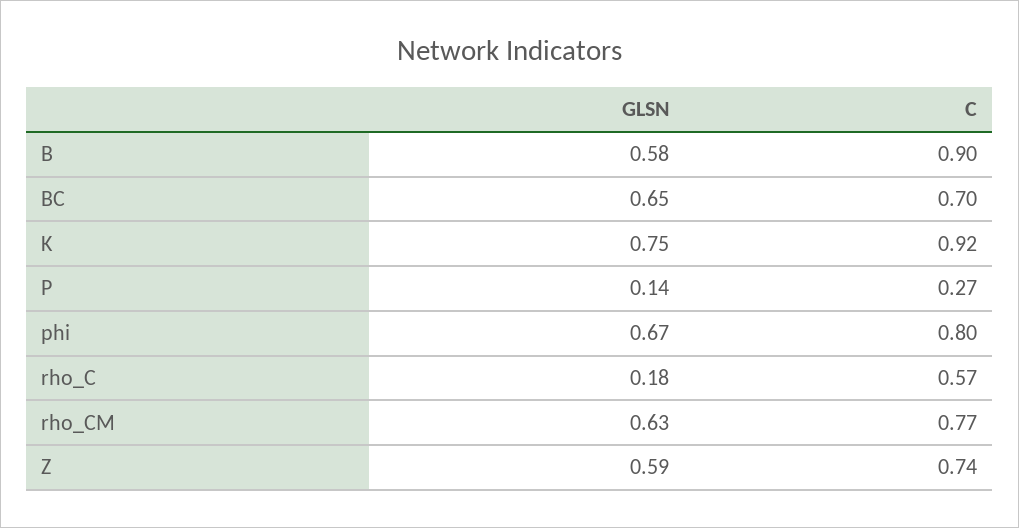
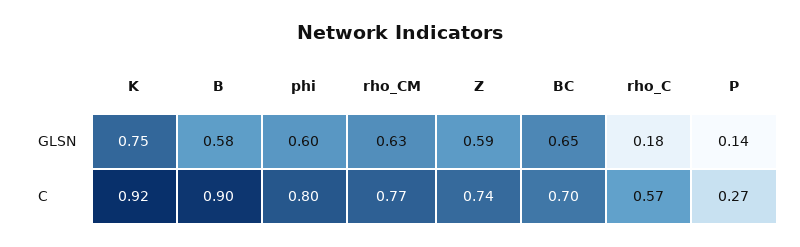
GLSN, phi: 0.67 -> 0.6

